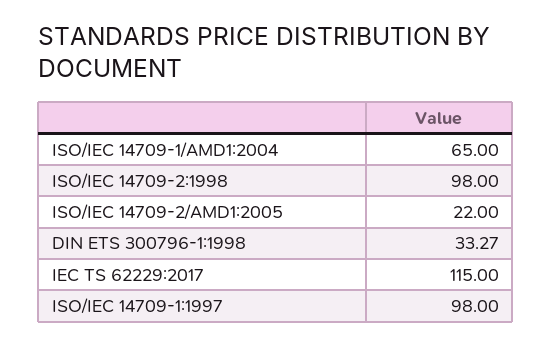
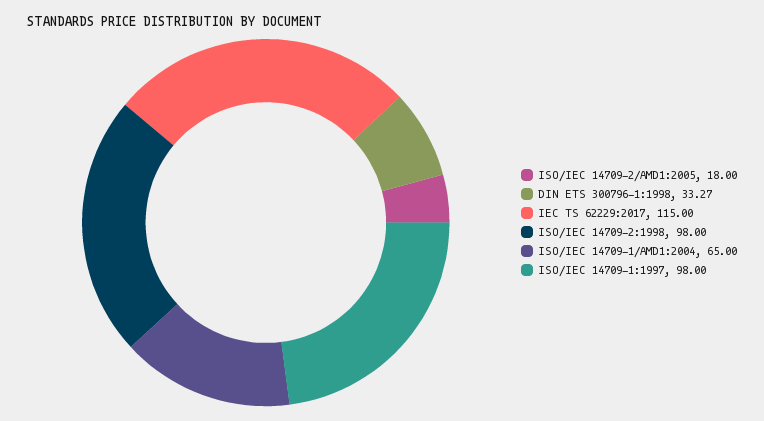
ISO/IEC 14709-2/AMD1:2005: 22 -> 18

